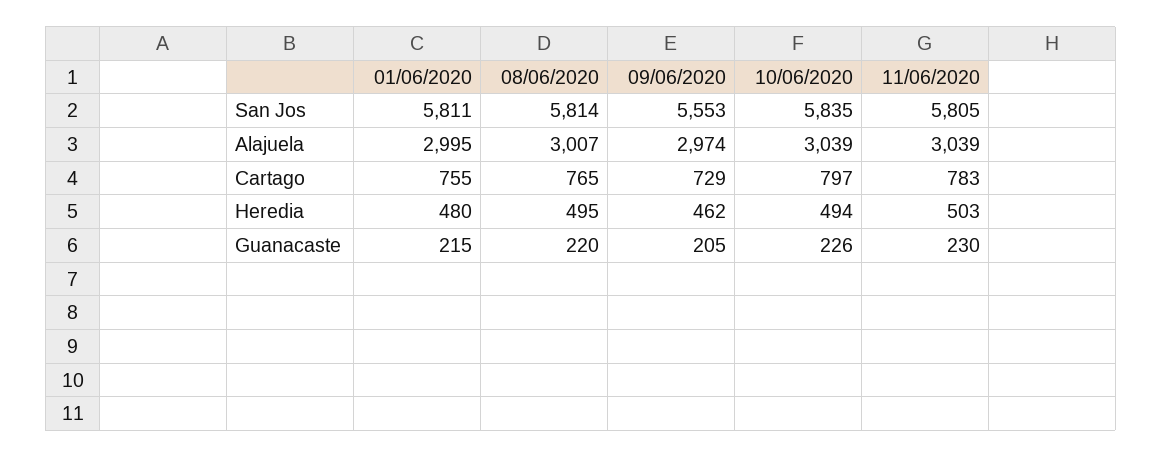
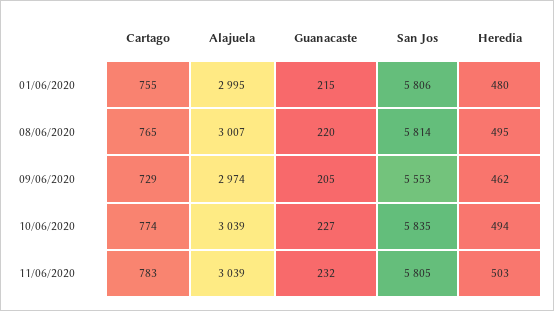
01/06/2020, San Jos: 5811 -> 5806
10/06/2020, Cartago: 797 -> 774
10/06/2020, Guanacaste: 226 -> 227
11/06/2020, Guanacaste: 230 -> 232

